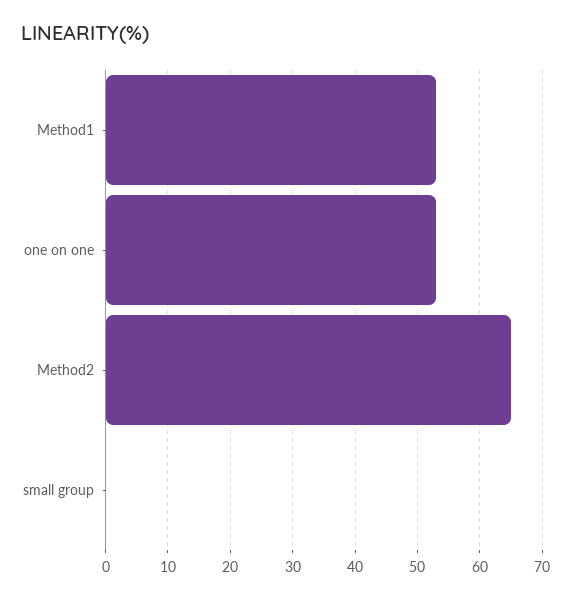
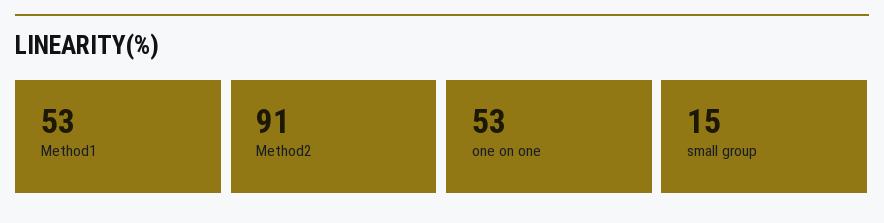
Method2: 65 -> 91
small group: 0 -> 15

